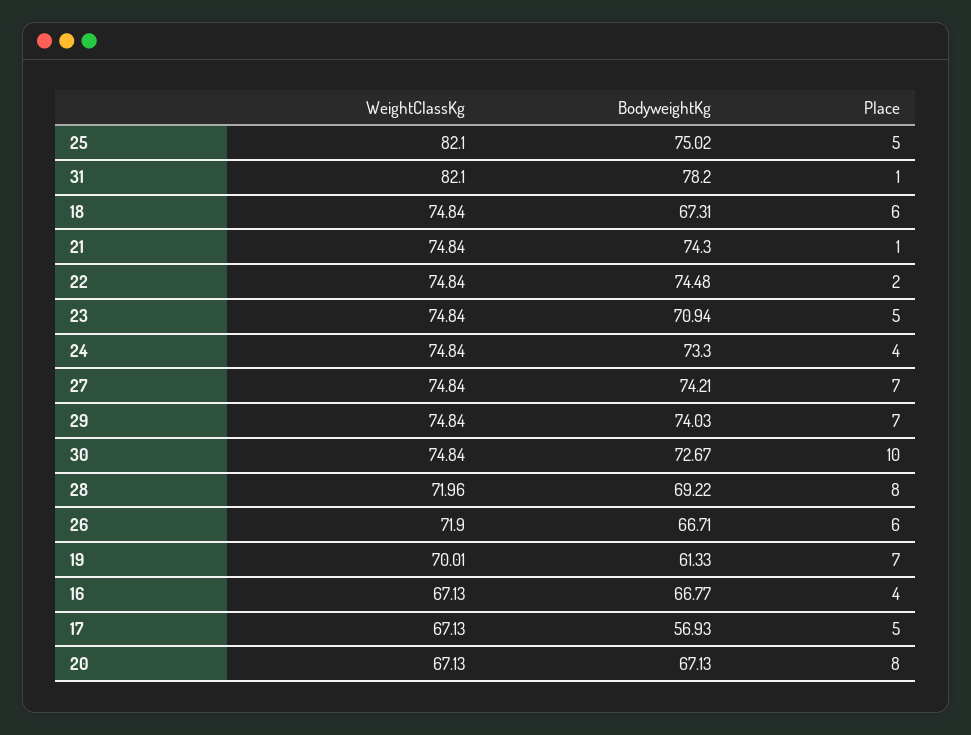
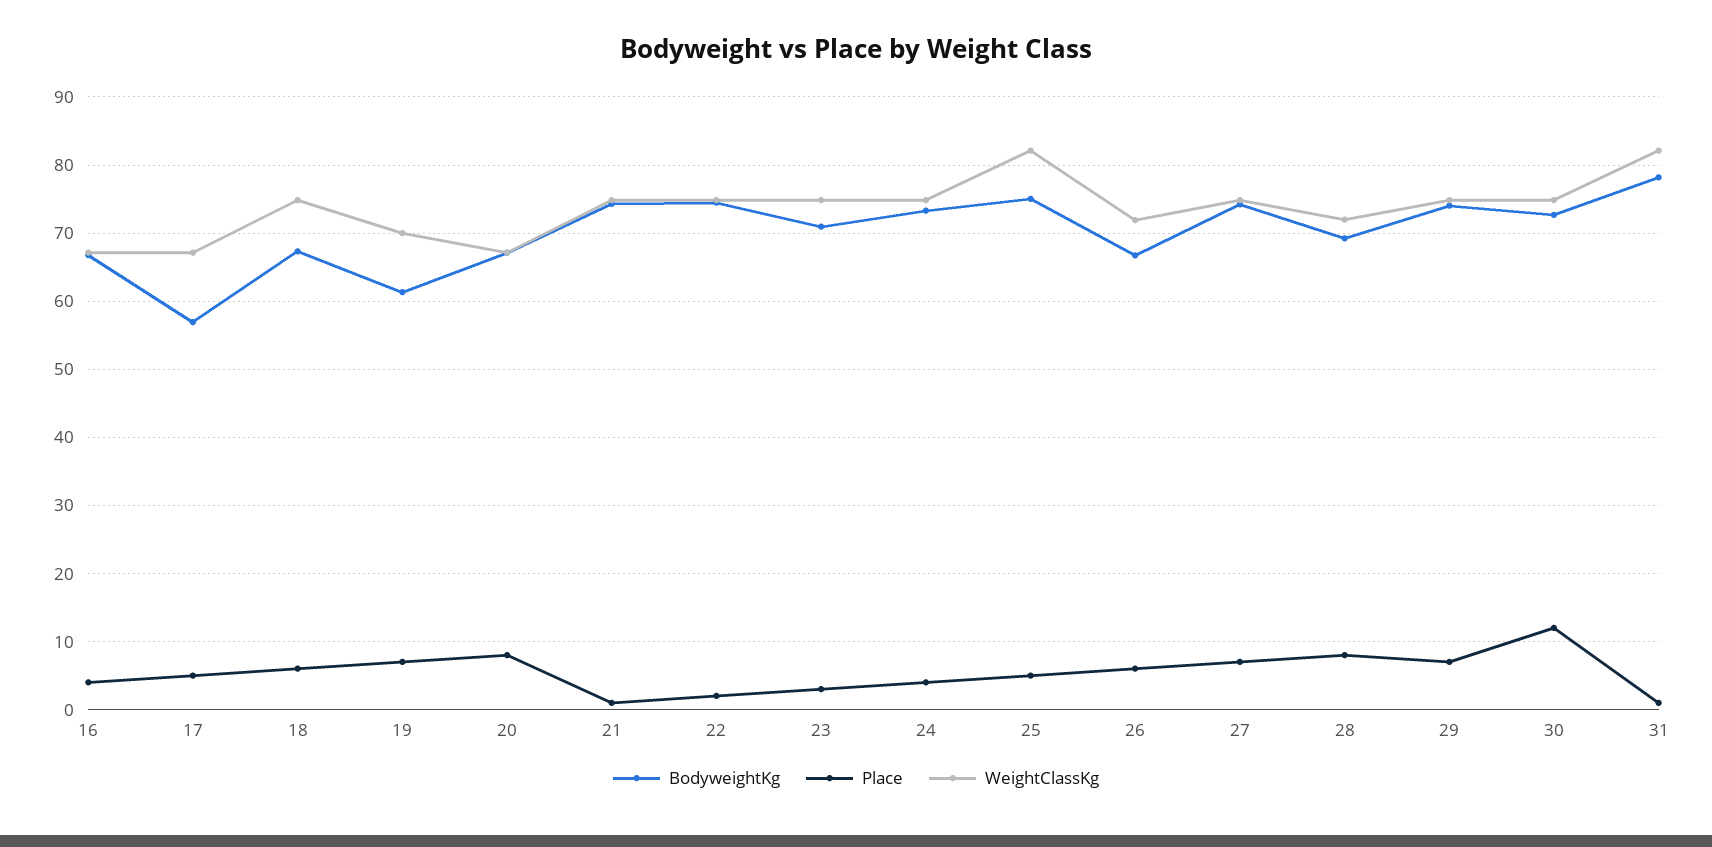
Place, 23: 5 -> 3
Place, 30: 10 -> 12

